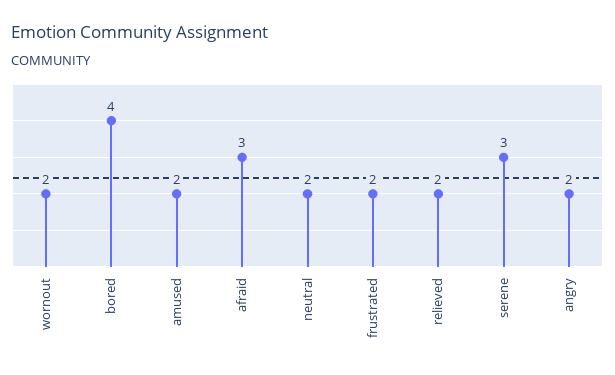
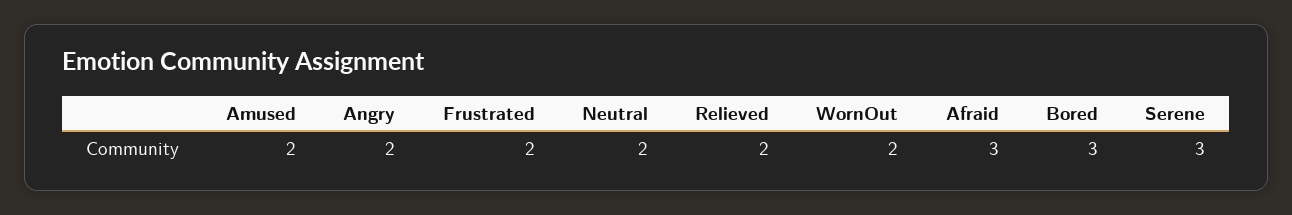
bored: 4 -> 3

